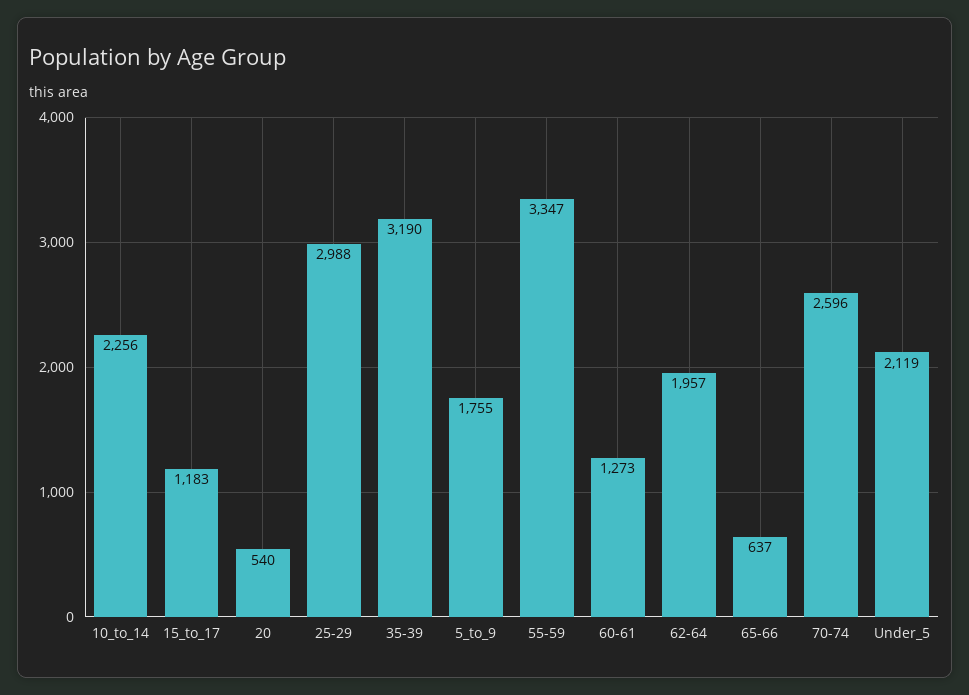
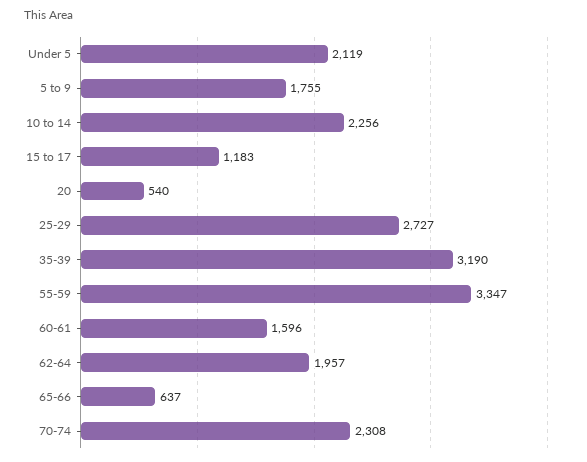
25-29: 2988 -> 2727
60-61: 1273 -> 1596
70-74: 2596 -> 2308

